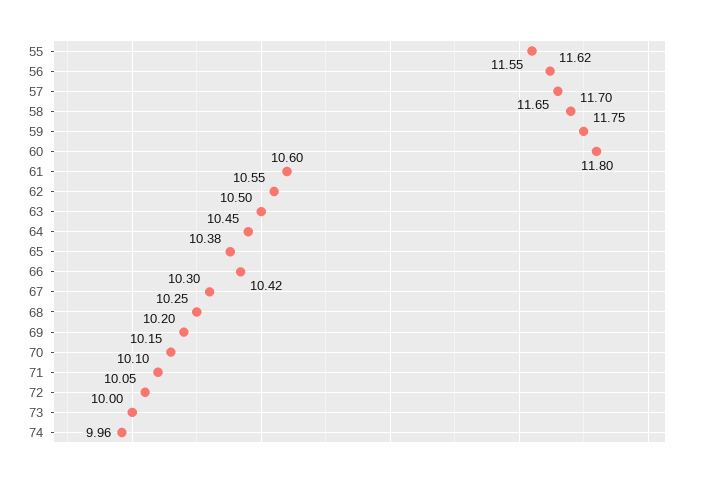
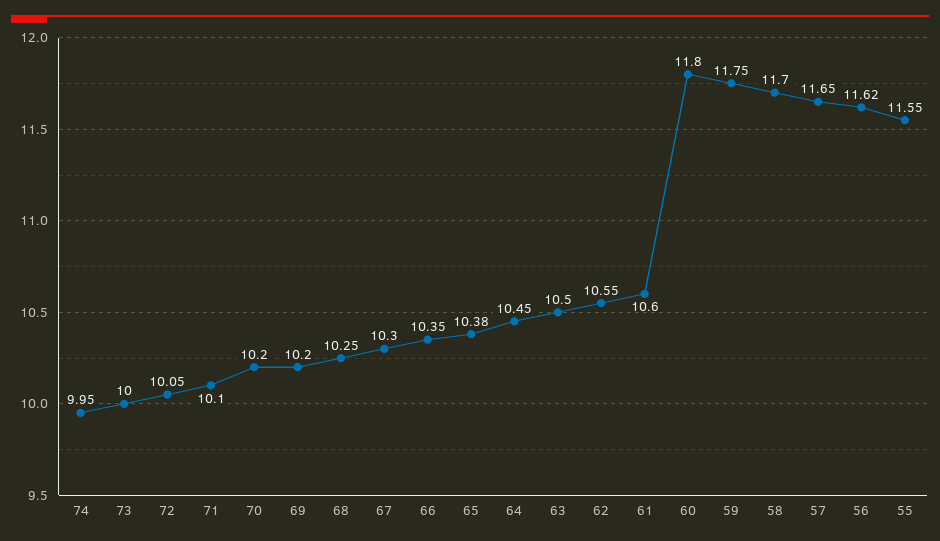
66: 10.42 -> 10.35
70: 10.15 -> 10.2
74: 9.96 -> 9.95

